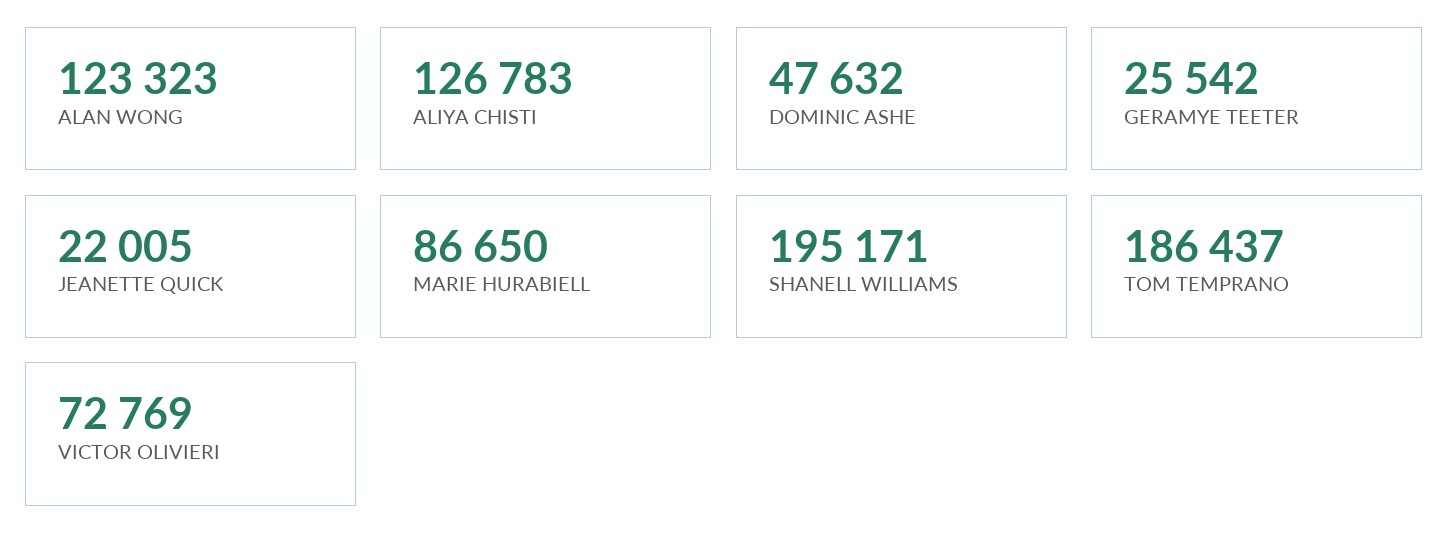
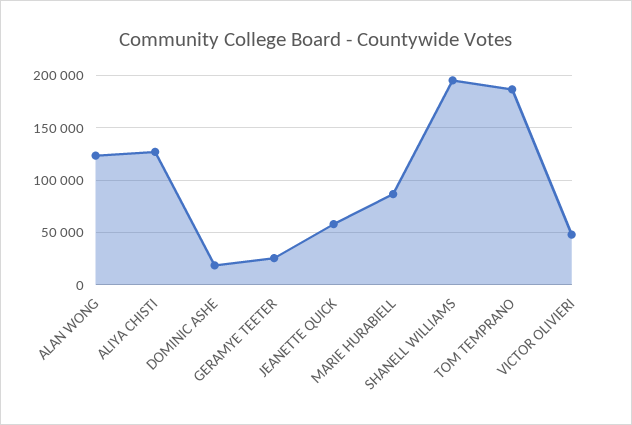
DOMINIC ASHE: 47632 -> 20000
JEANETTE QUICK: 22005 -> 60000
VICTOR OLIVIERI: 72769 -> 50000

